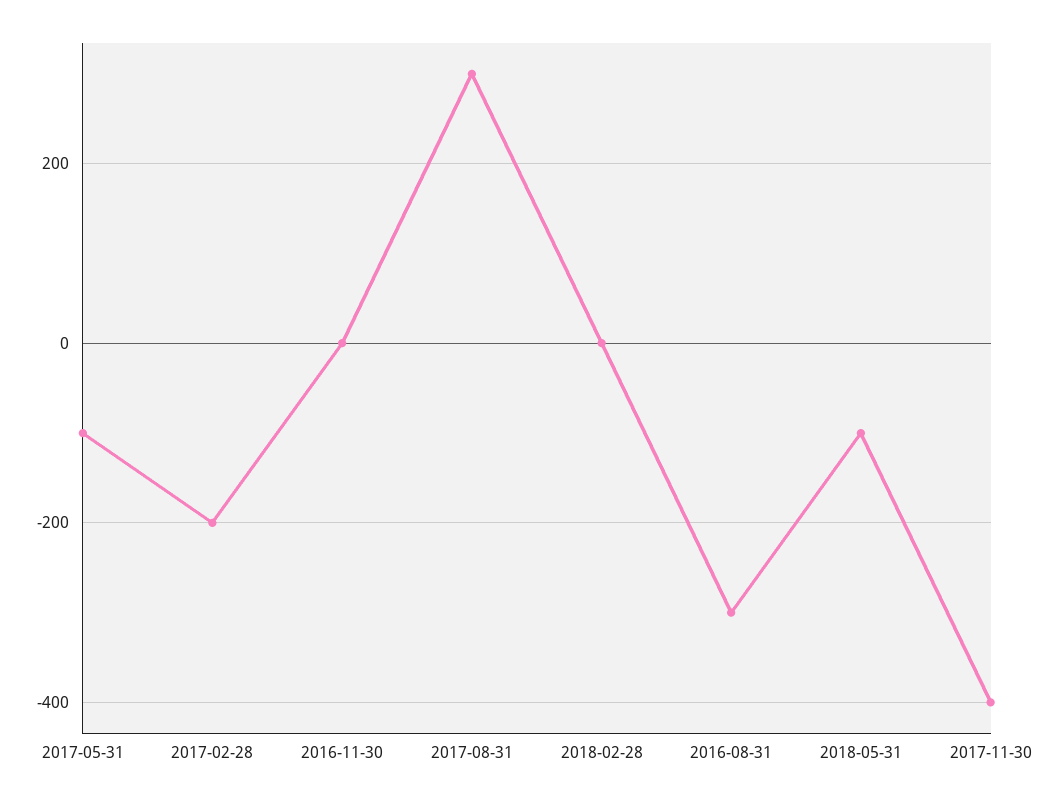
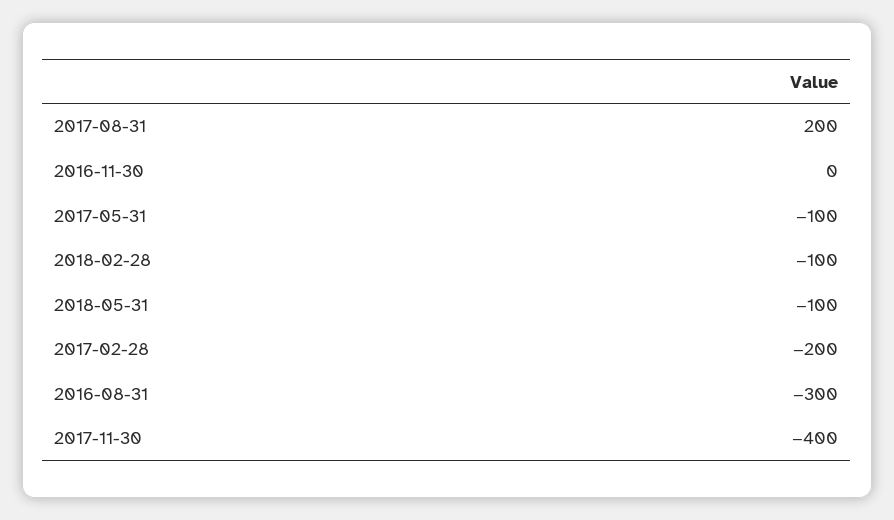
2017-08-31: 300 -> 200
2018-02-28: 0 -> -100

